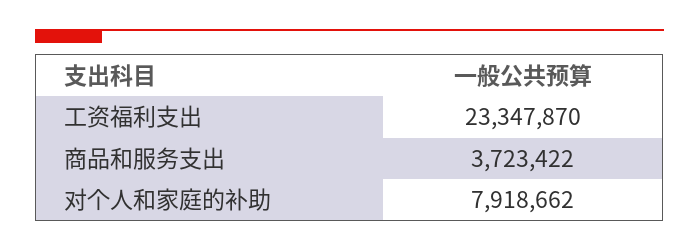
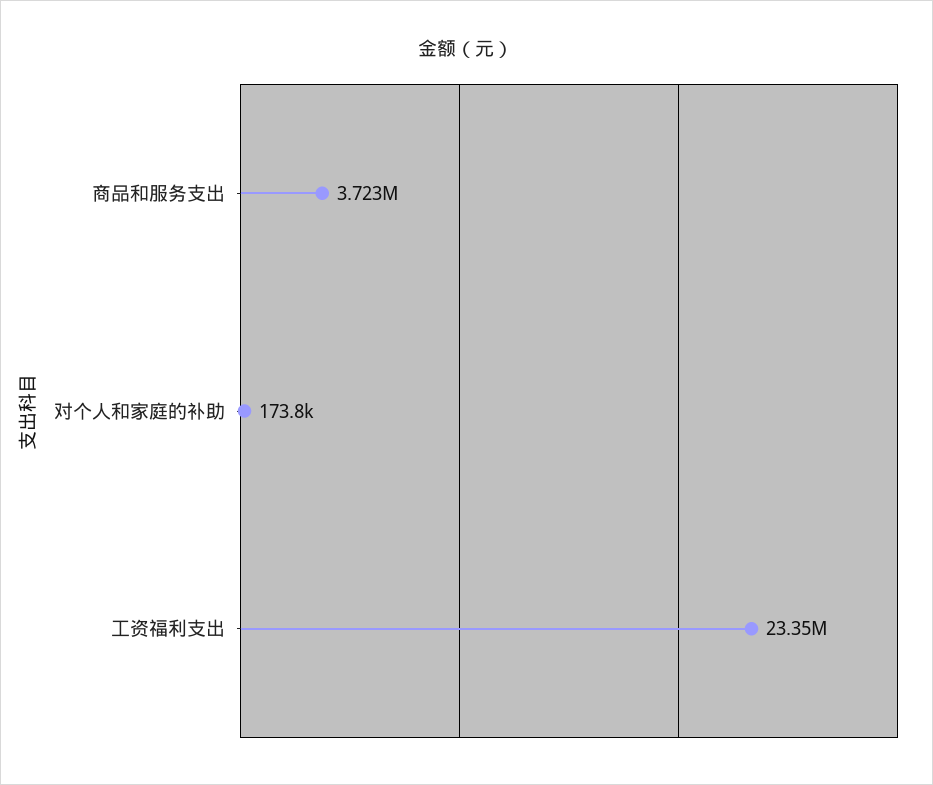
对个人和家庭的补助: 7918662 -> 173800

